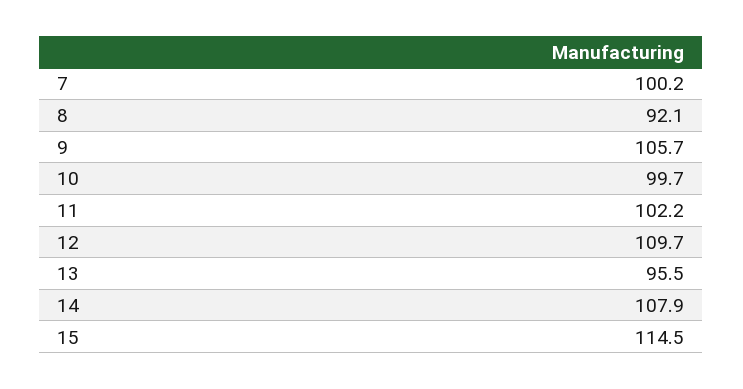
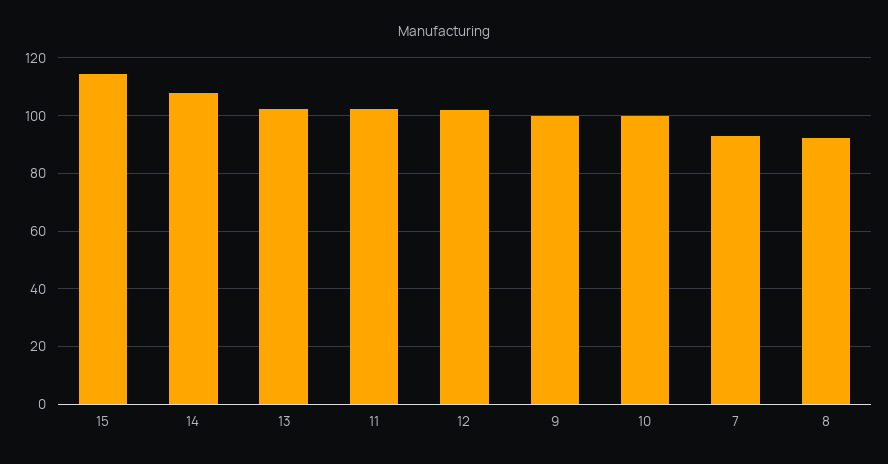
7: 100.2 -> 92.5
9: 105.7 -> 100
12: 109.7 -> 102.5
13: 95.5 -> 102.5

